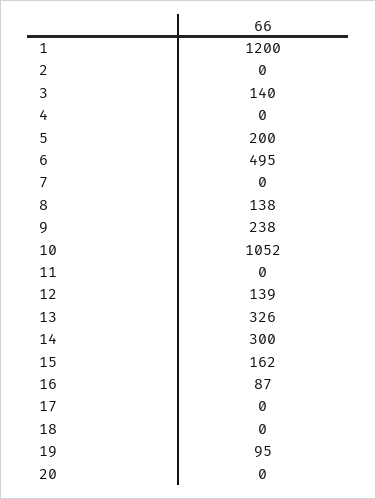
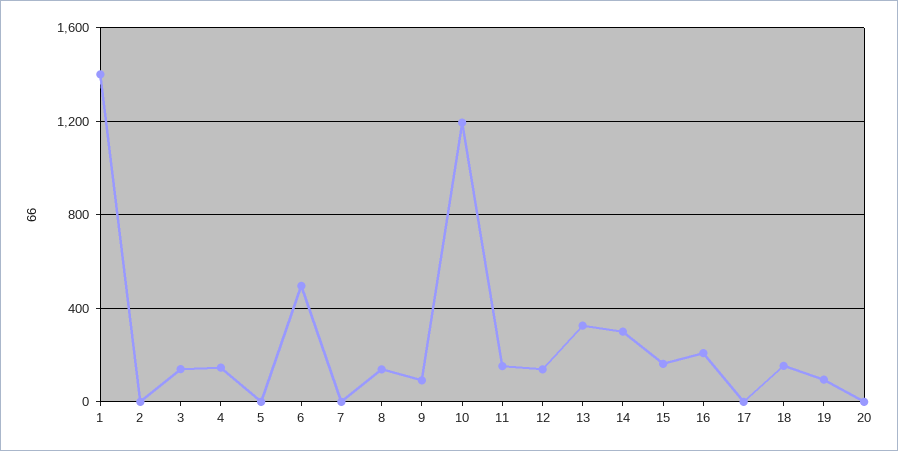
1: 1200 -> 1400
4: 0 -> 150
5: 200 -> 0
9: 238 -> 100
10: 1052 -> 1200
11: 0 -> 150
16: 87 -> 200
18: 0 -> 150

